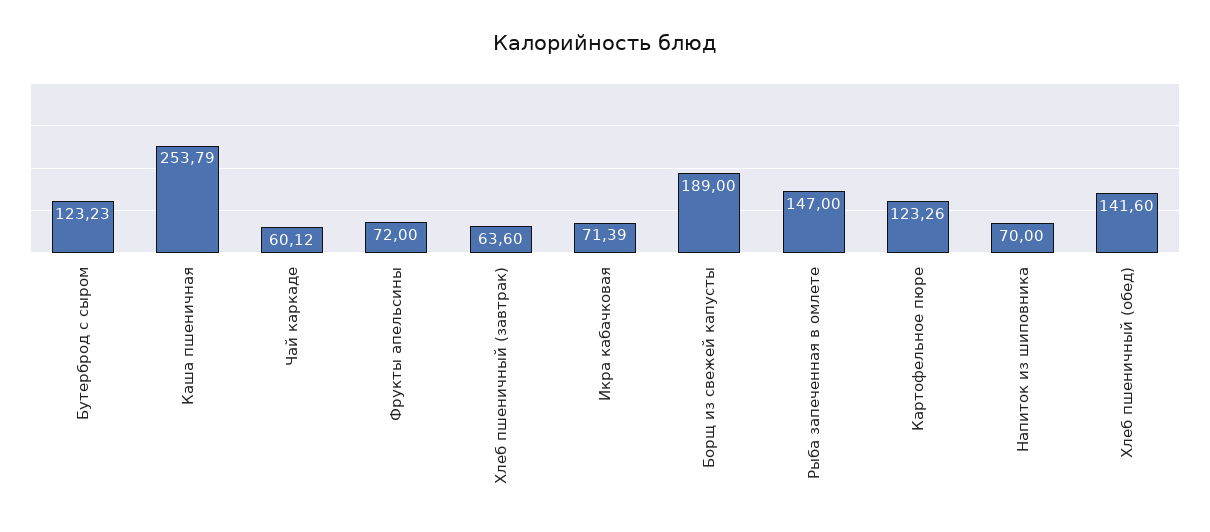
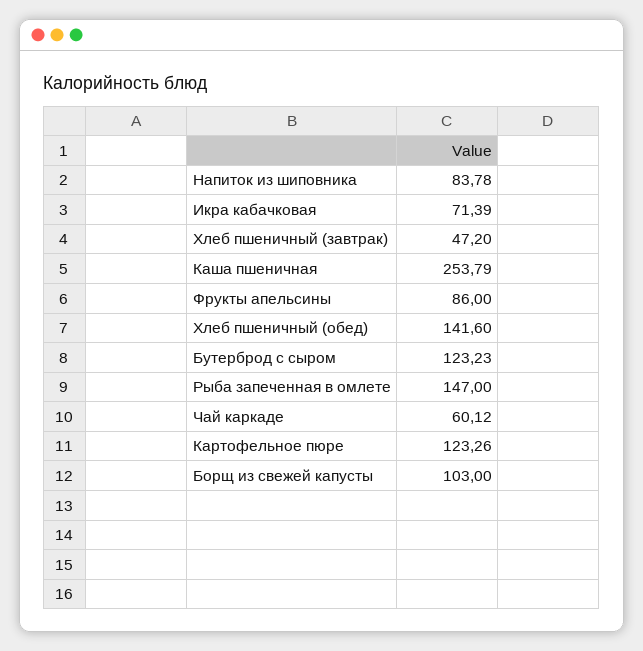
Фрукты апельсины: 72 -> 86
Хлеб пшеничный (завтрак): 63.6 -> 47.2
Борщ из свежей капусты: 189 -> 103
Напиток из шиповника: 70 -> 83.78

